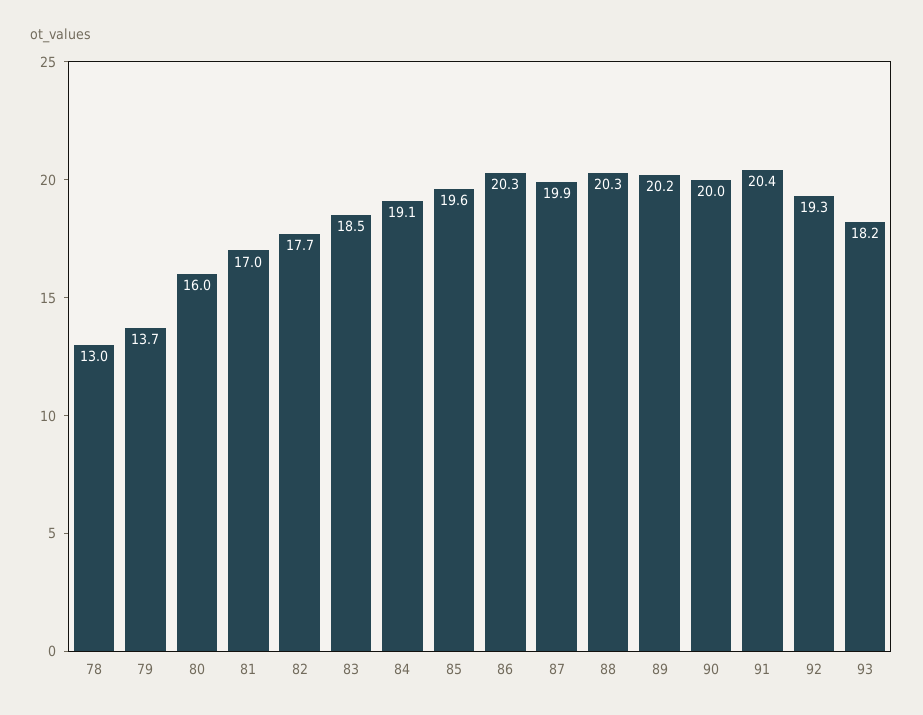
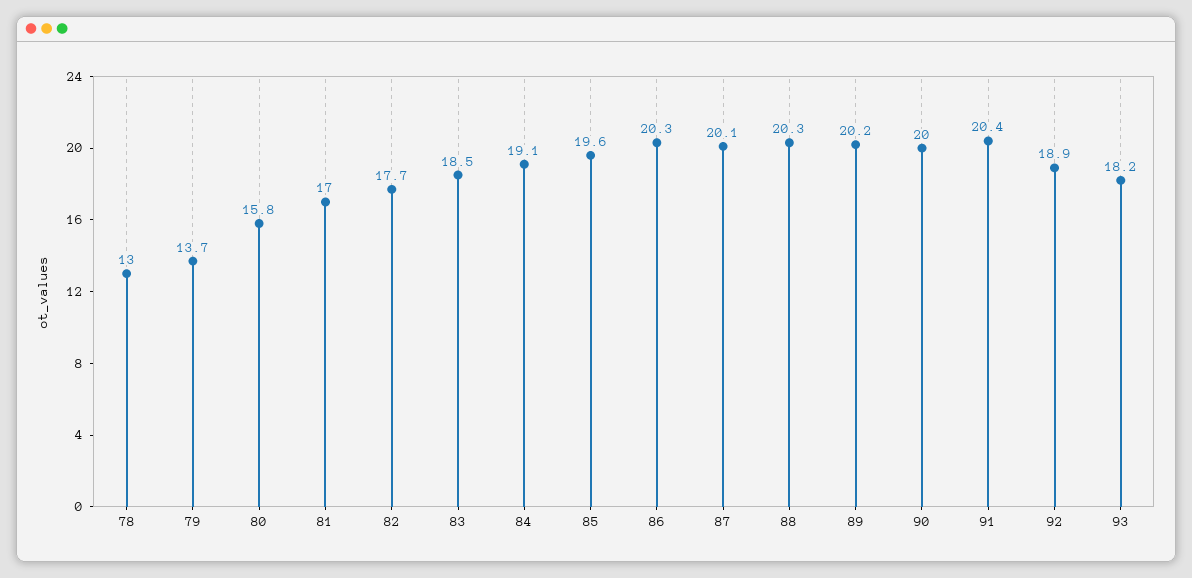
80: 16 -> 15.8
87: 19.9 -> 20.1
92: 19.3 -> 18.9

